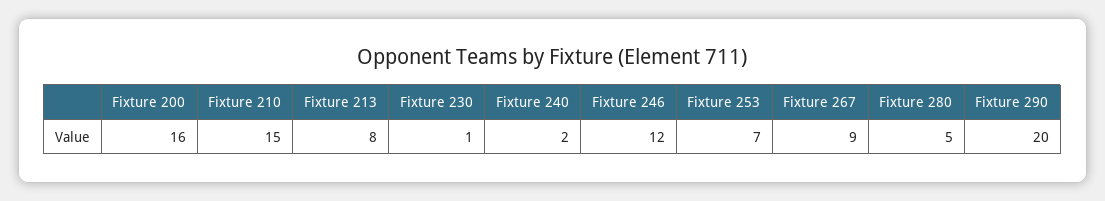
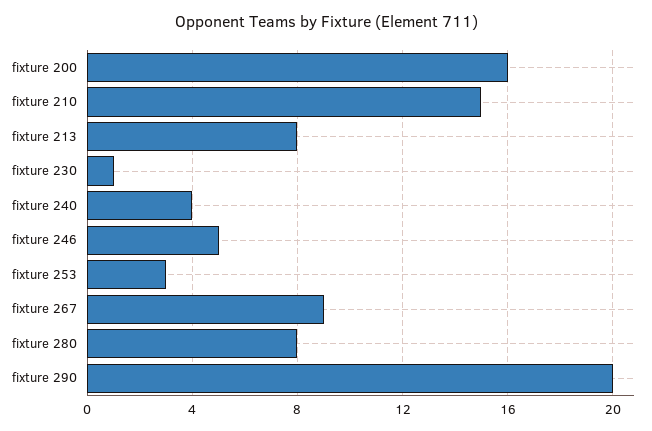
Fixture 240: 2 -> 4
Fixture 246: 12 -> 5
Fixture 253: 7 -> 3
Fixture 280: 5 -> 8

